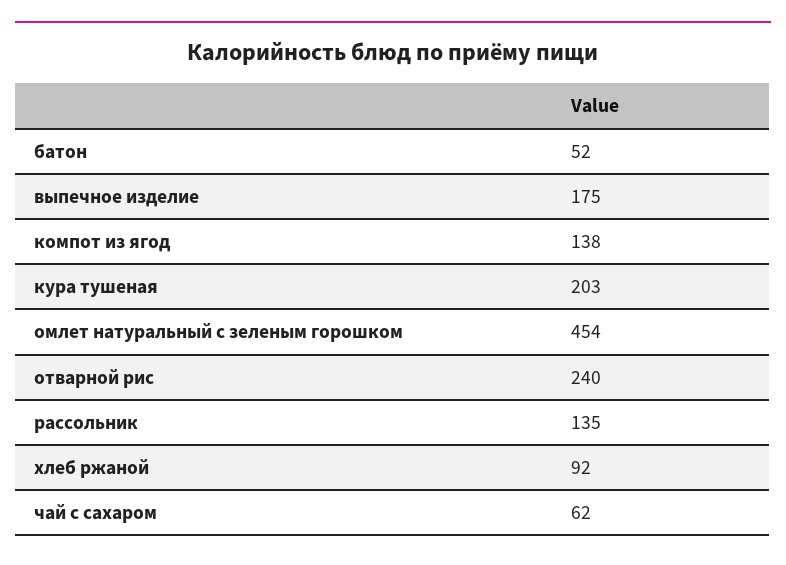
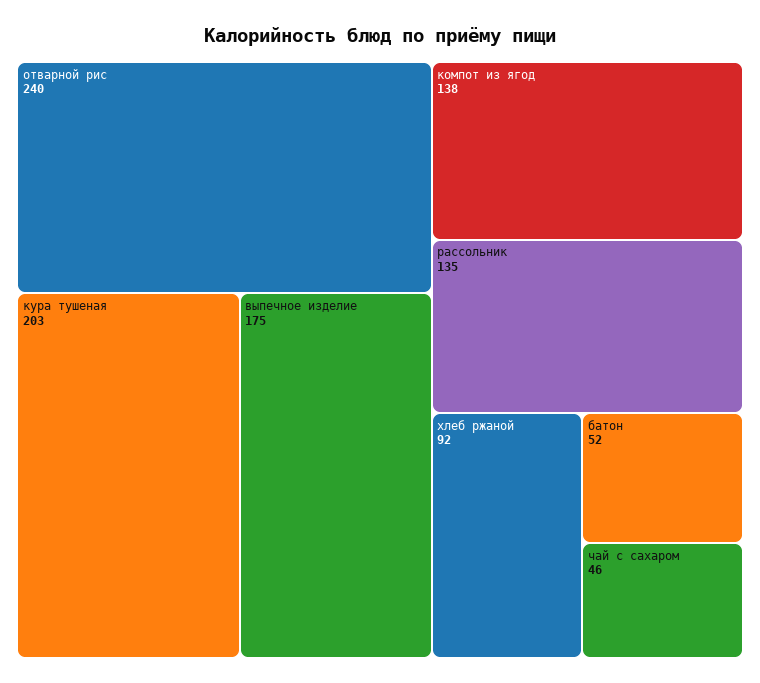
омлет натуральный с зеленым горошком: 454 -> none
чай с сахаром: 62 -> 46

